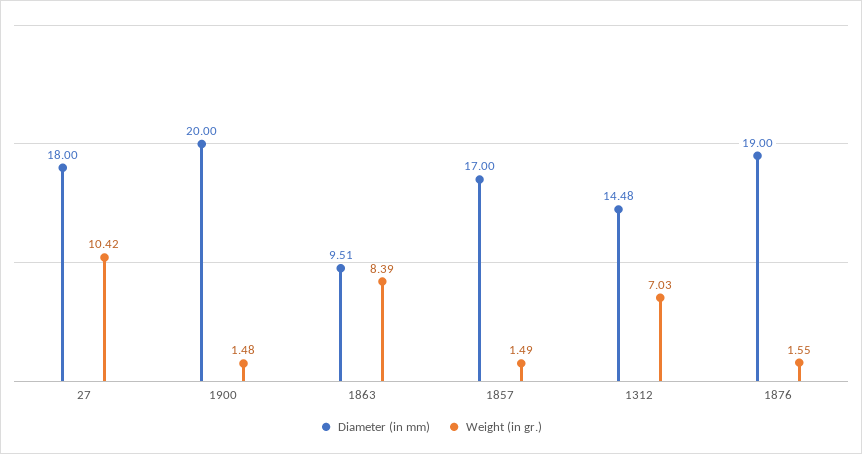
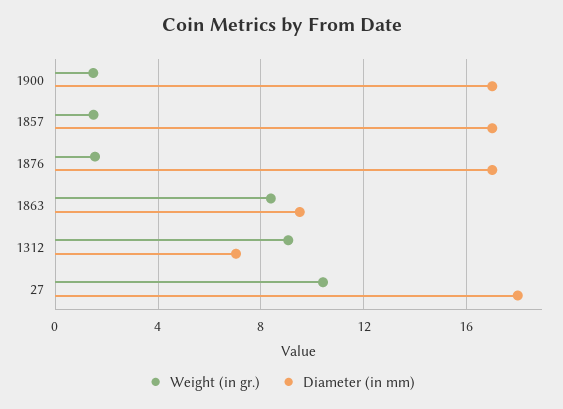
Diameter (in mm), 1900: 20 -> 17
Diameter (in mm), 1312: 14.48 -> 7
Weight (in gr.), 1312: 7.03 -> 9
Diameter (in mm), 1876: 19 -> 17

